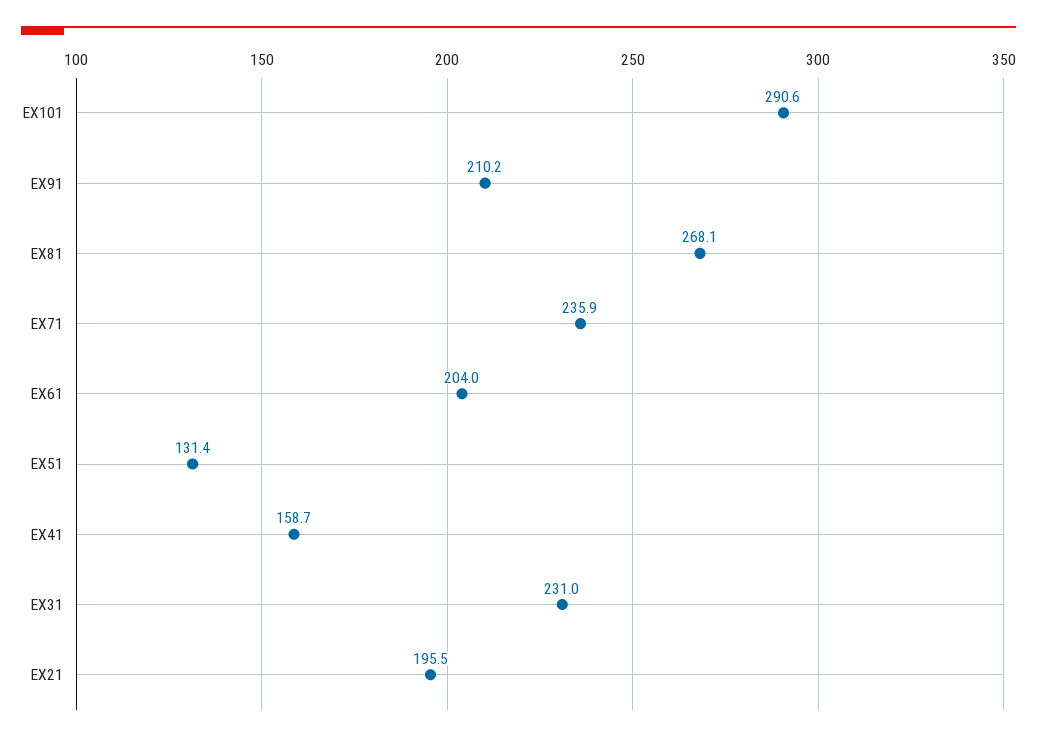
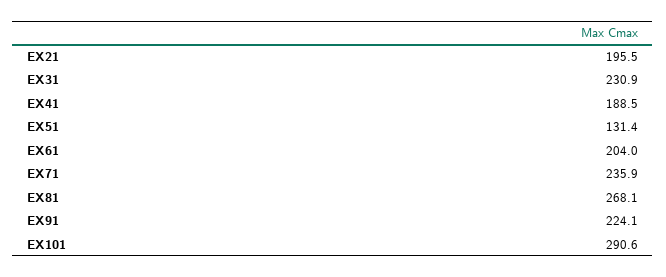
EX91: 210.2 -> 224.1
EX41: 158.7 -> 188.5
EX31: 231 -> 230.9

